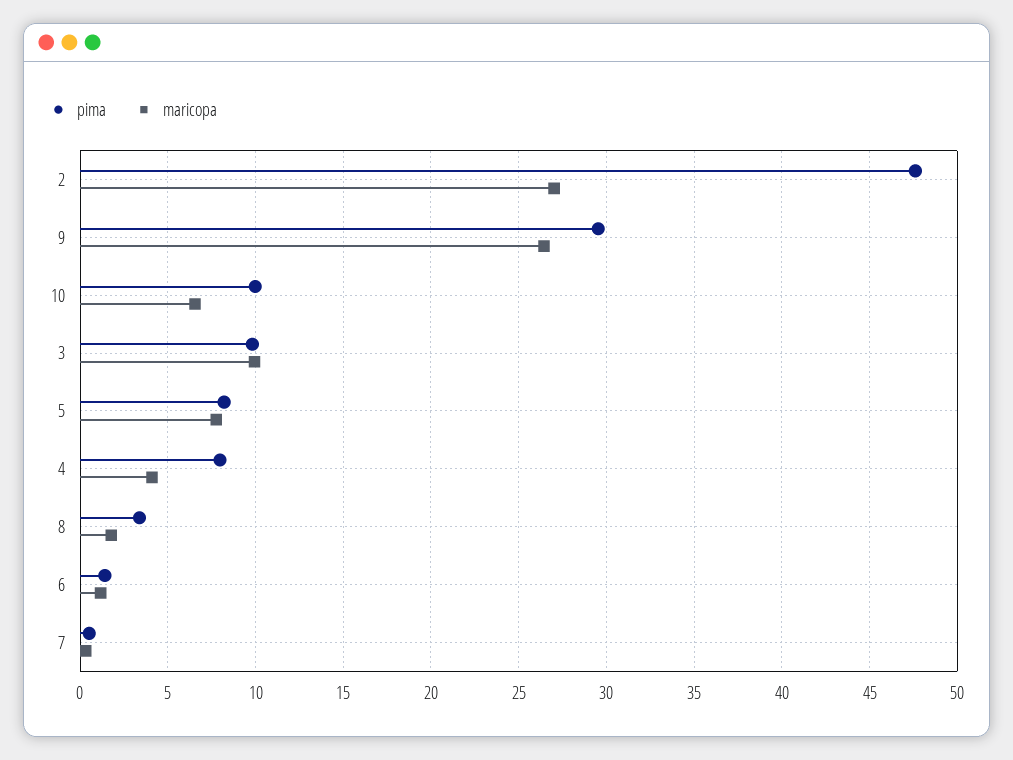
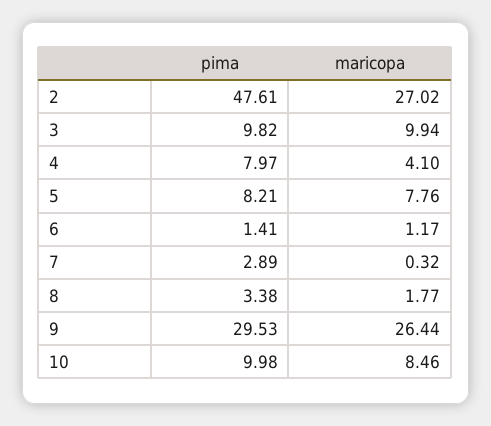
maricopa, 10: 6.5 -> 8.46
pima, 7: 0.5 -> 2.89

